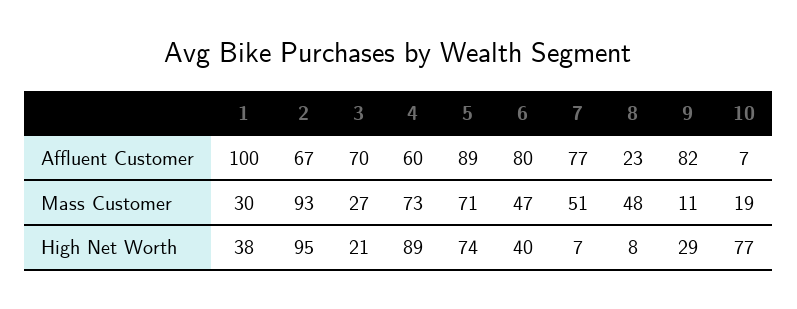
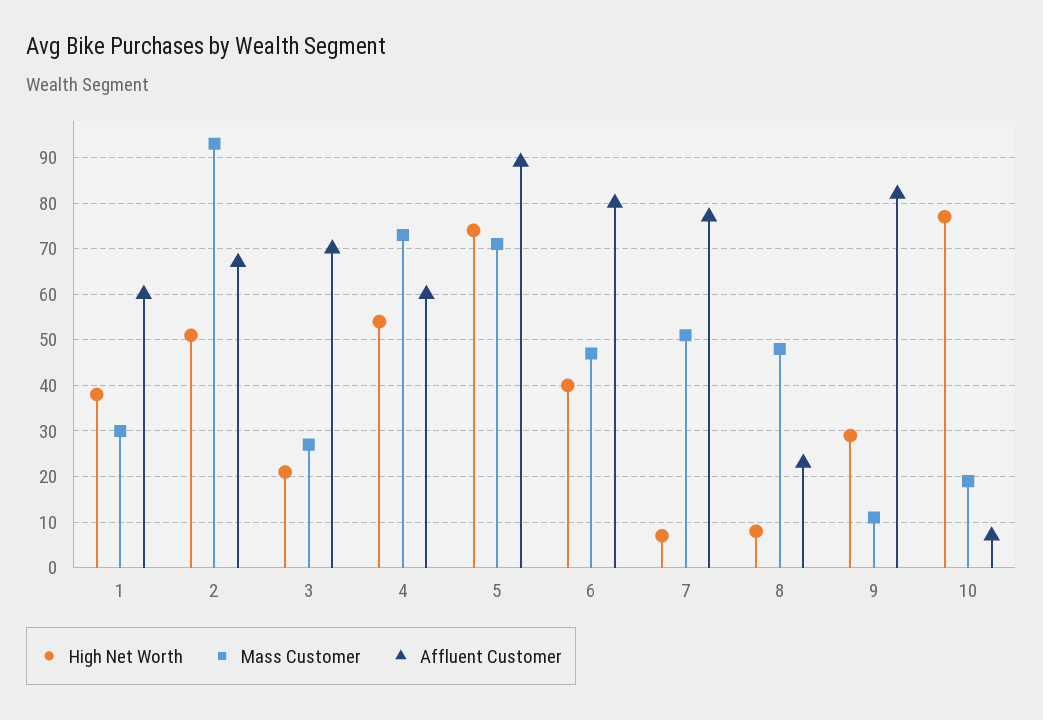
Affluent Customer, 1: 100 -> 60
High Net Worth, 2: 95 -> 50
High Net Worth, 4: 89 -> 55

